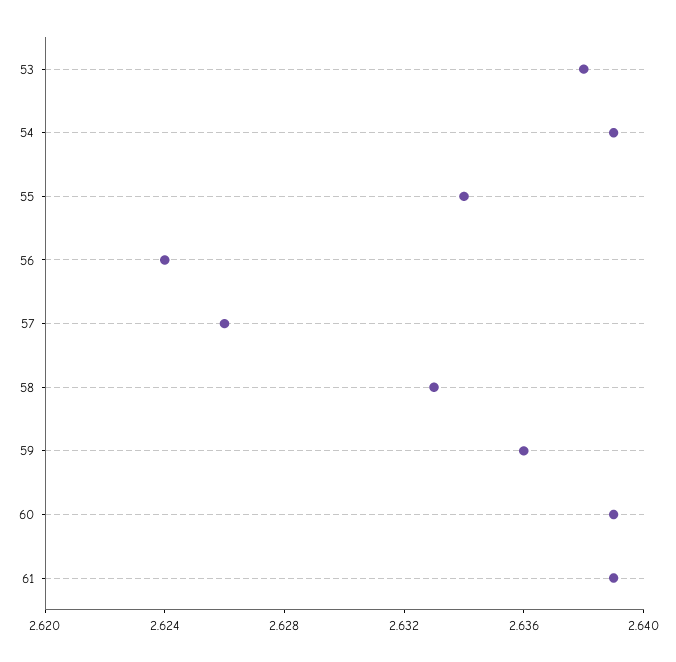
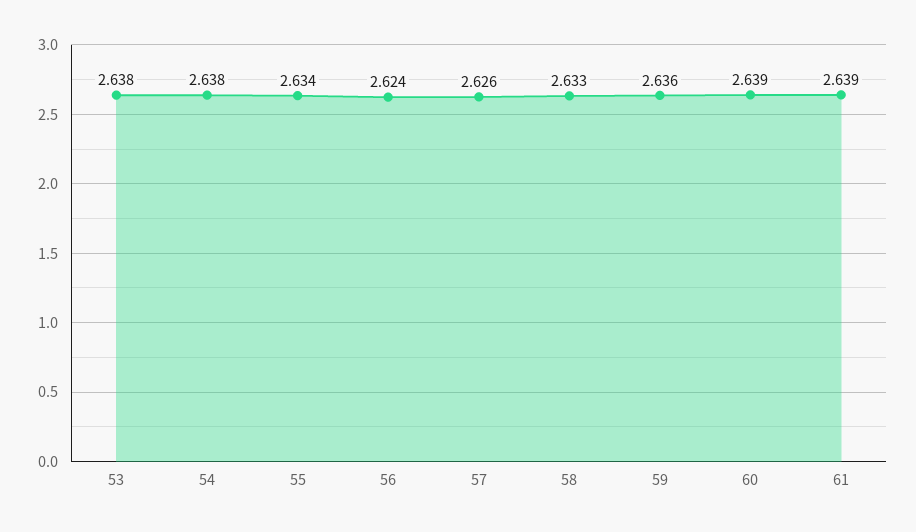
54: 2.639 -> 2.638

